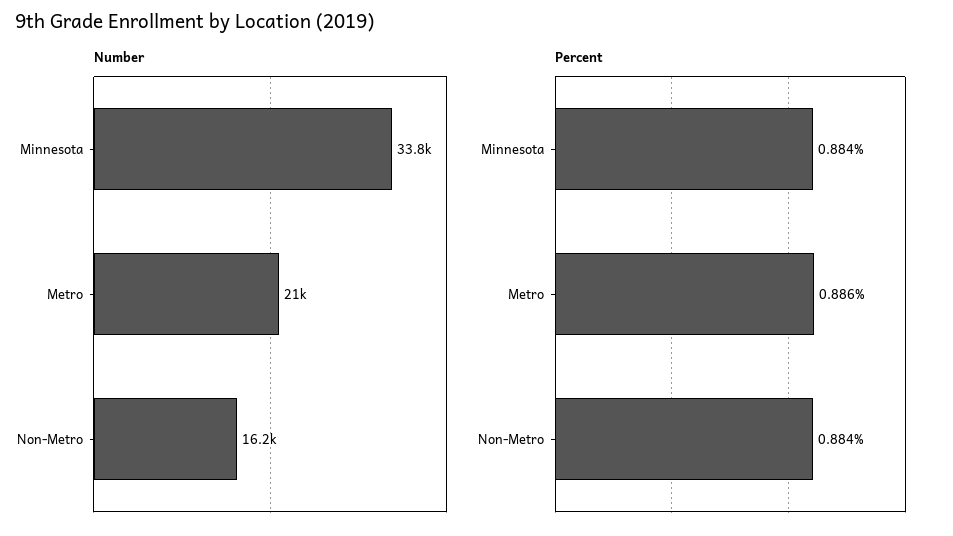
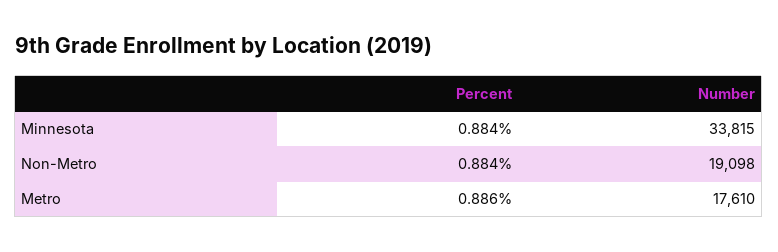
Number, Metro: 21000 -> 17610
Number, Non-Metro: 16200 -> 19098

